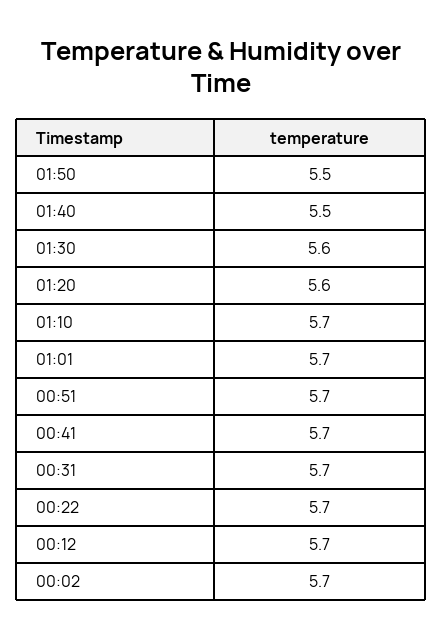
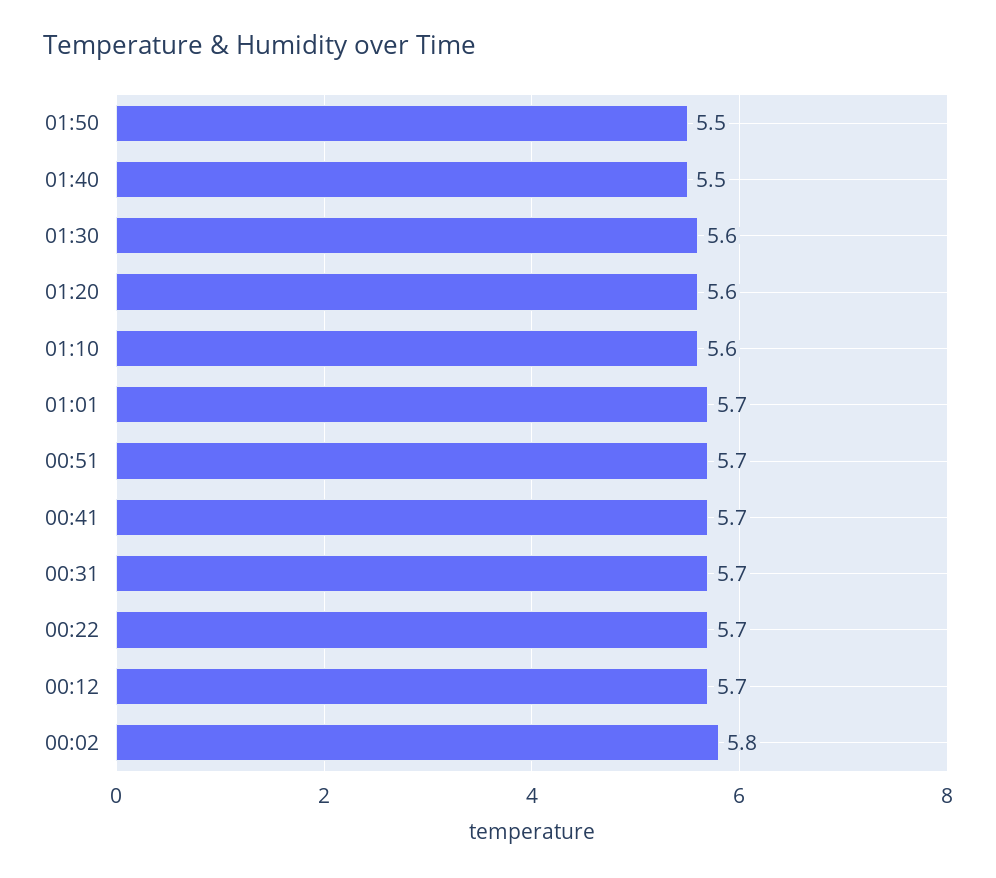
01:10: 5.7 -> 5.6
00:02: 5.7 -> 5.8

